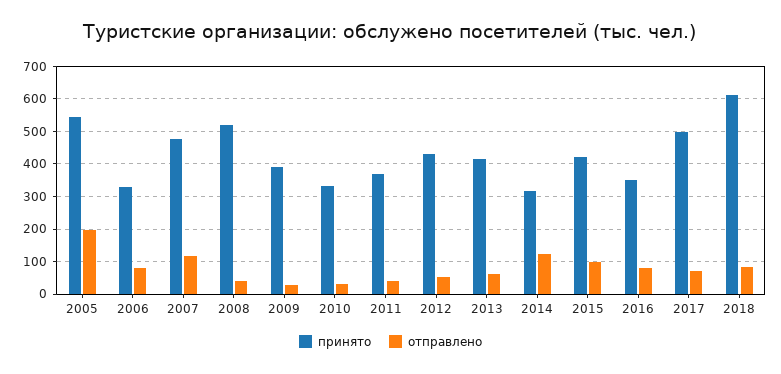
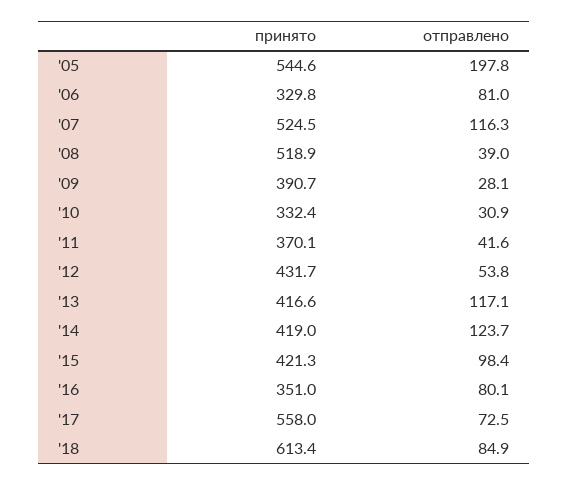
принято, 2007: 480 -> 524.5
отправлено, 2013: 60 -> 117.1
принято, 2014: 320 -> 419
принято, 2017: 500 -> 558

